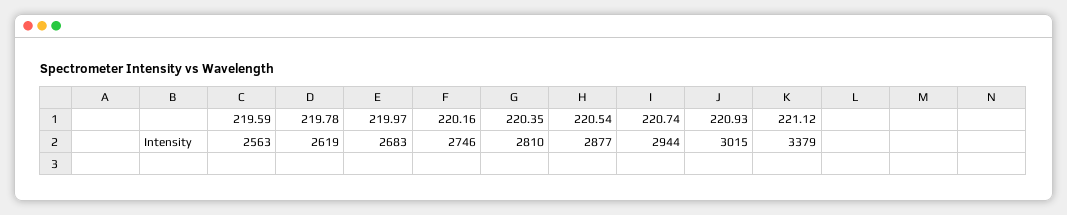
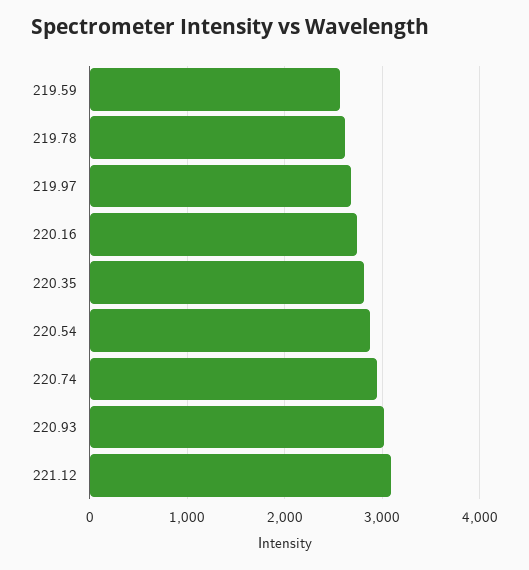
221.12: 3379 -> 3100

